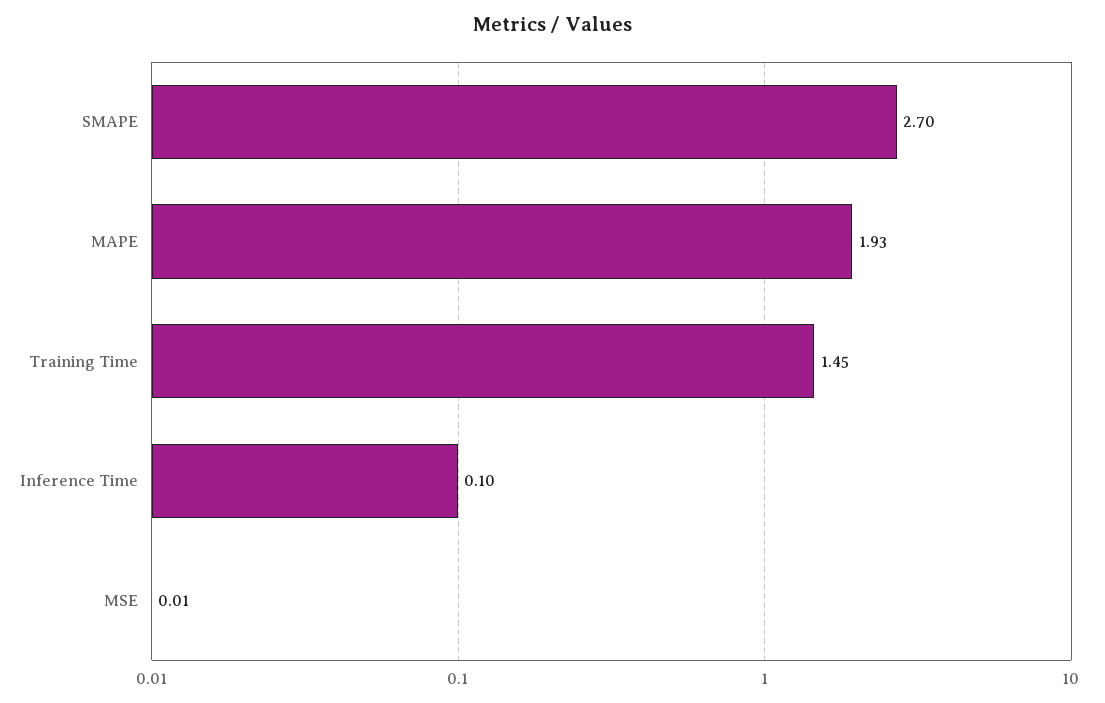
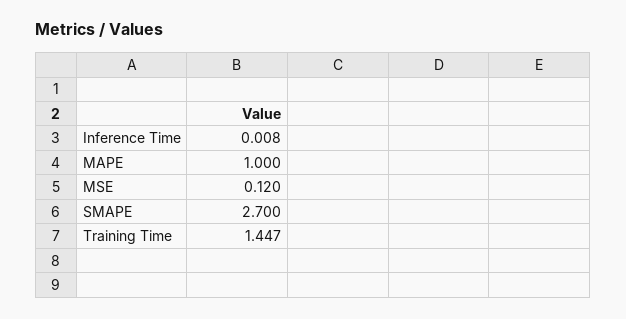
MAPE: 1.93 -> 1
Inference Time: 0.1 -> 0.008
MSE: 0.01 -> 0.12

